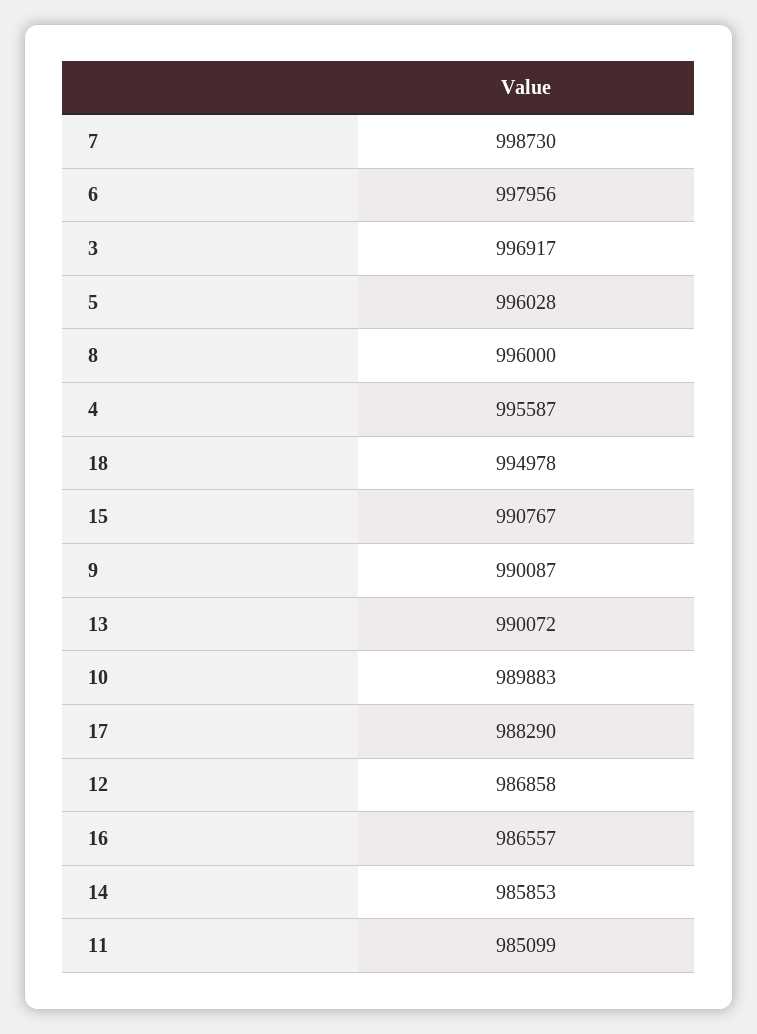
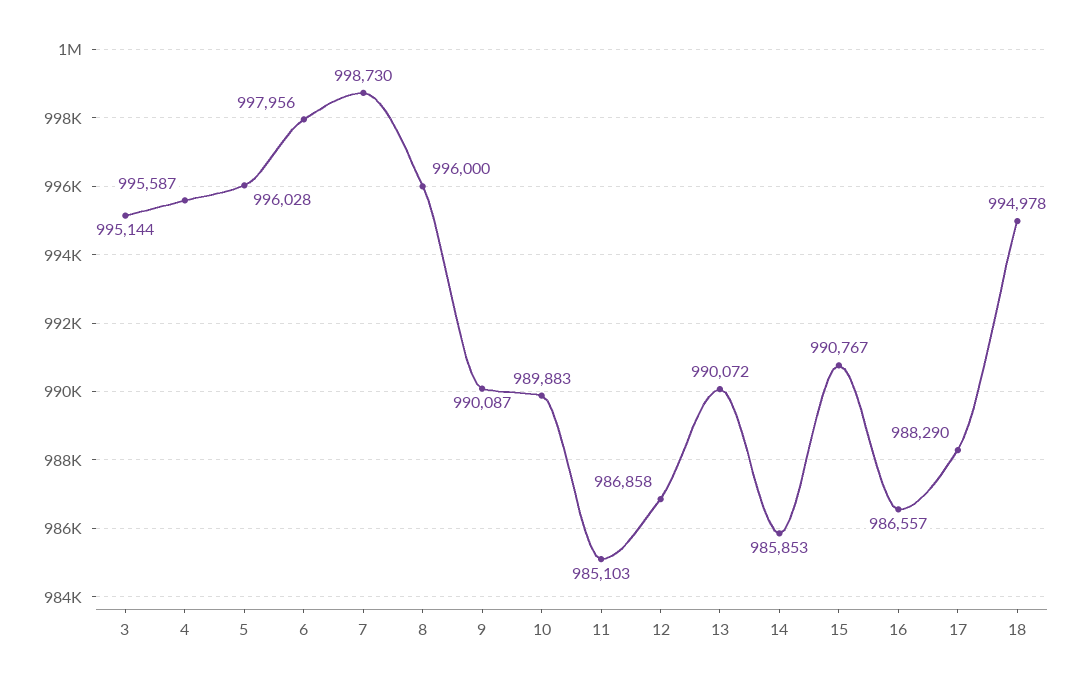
3: 996917 -> 995144
11: 985099 -> 985103

